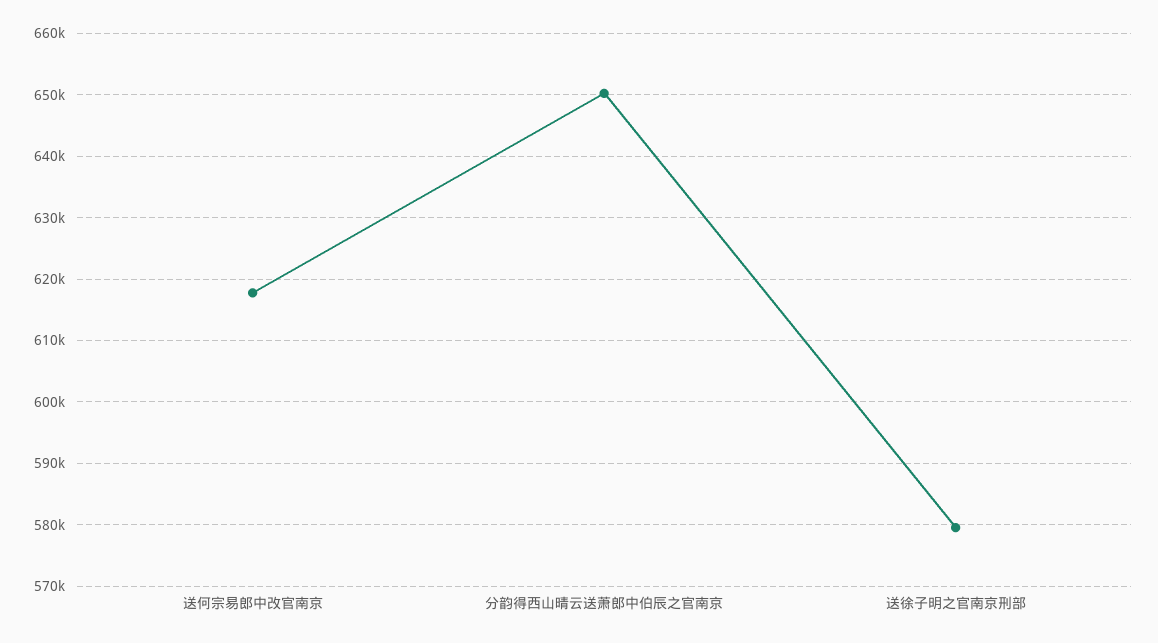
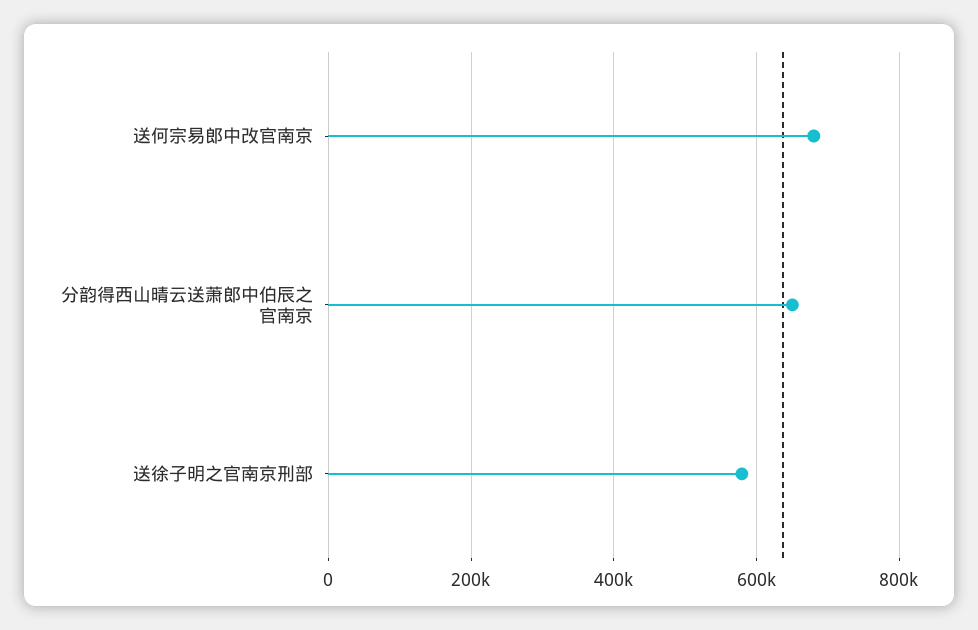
送何宗易郎中改官南京: 618000 -> 680000

